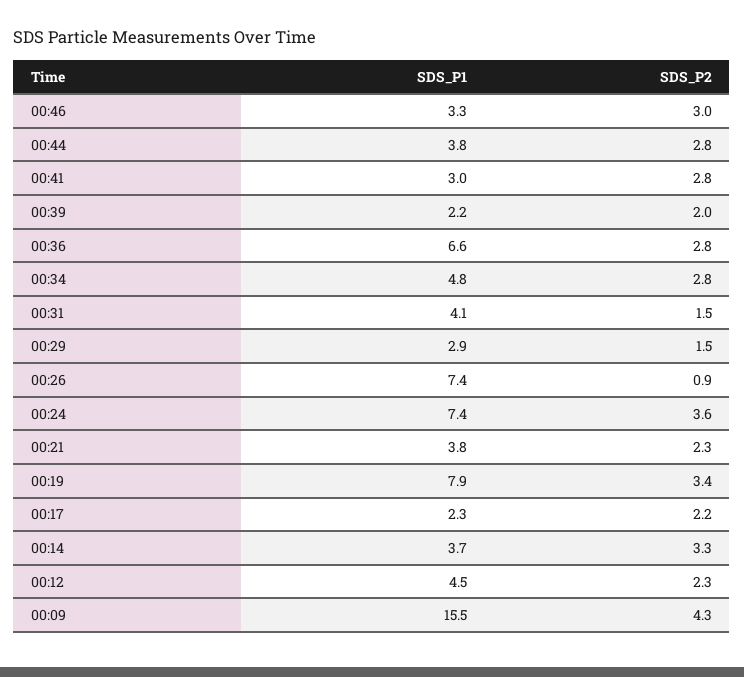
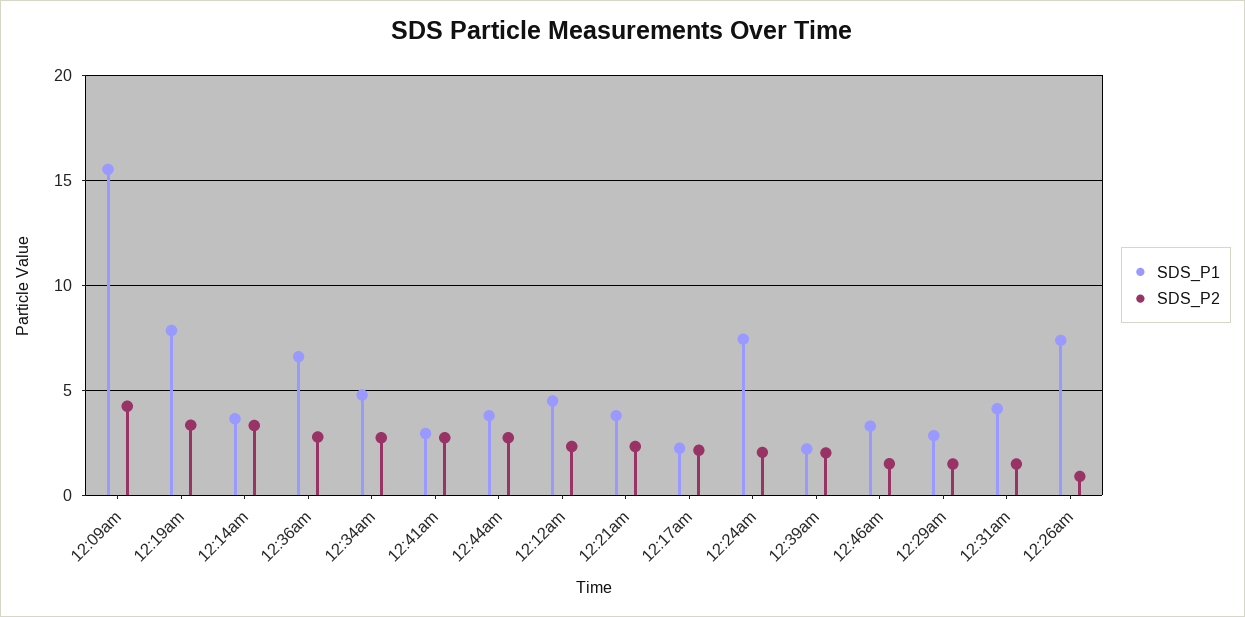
SDS_P2, 00:46: 3 -> 1.5
SDS_P2, 00:24: 3.6 -> 2

